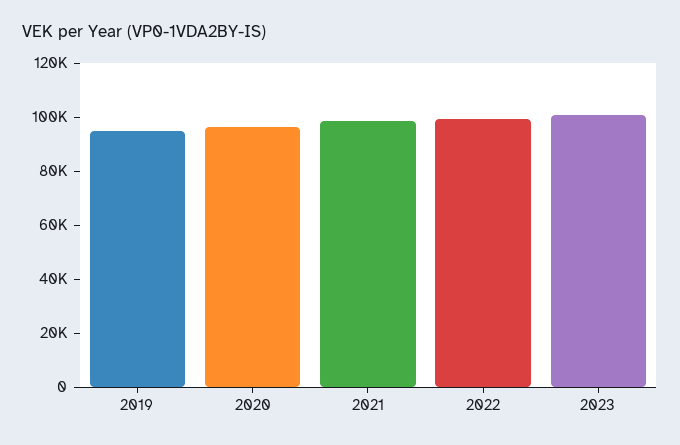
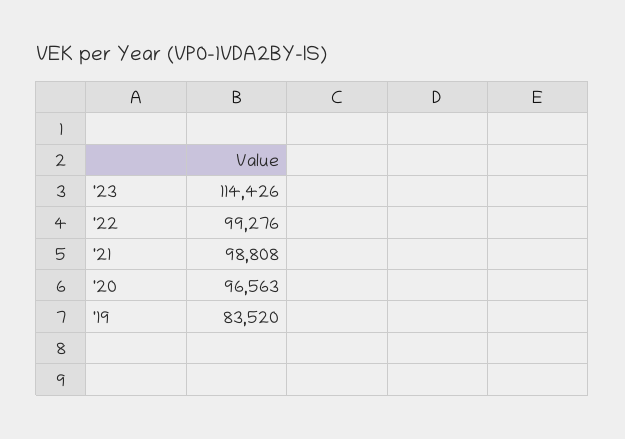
2019: 95000 -> 83520
2023: 100000 -> 114426

